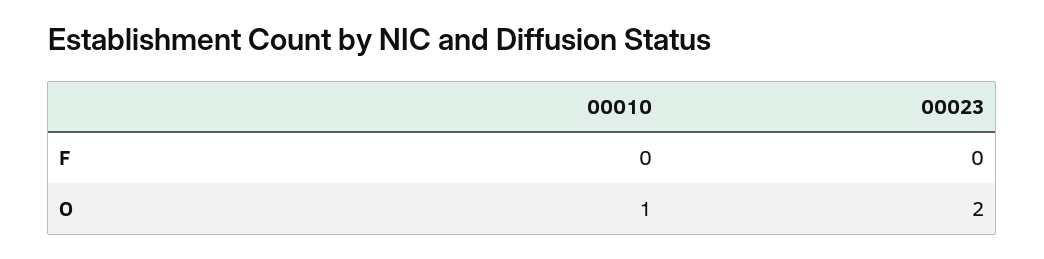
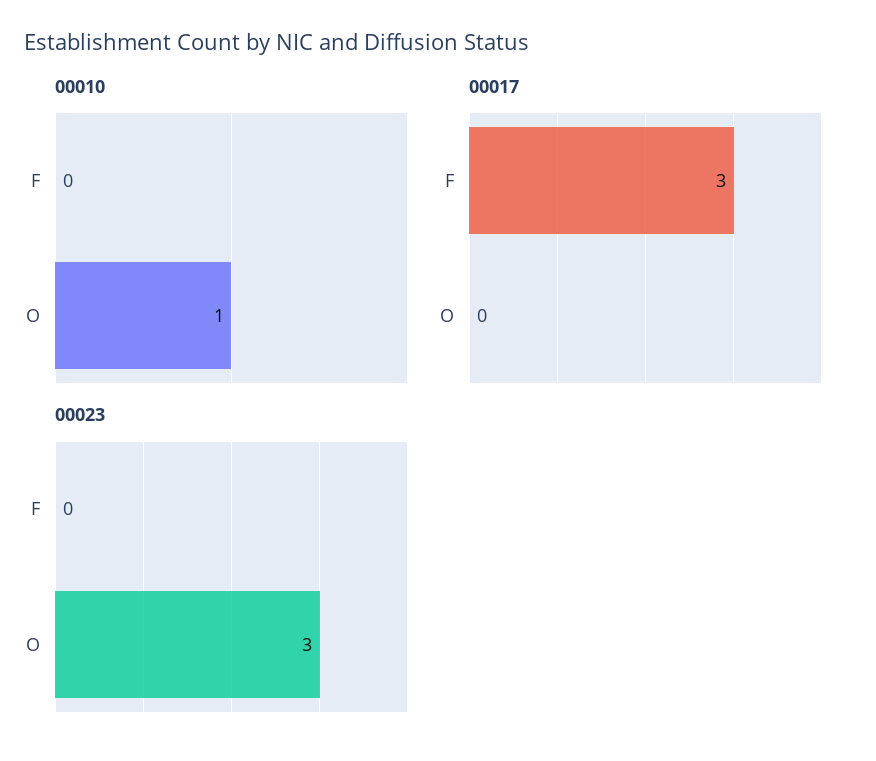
00023, O: 2 -> 3
00017, F: none -> 3
00017, O: none -> 0

